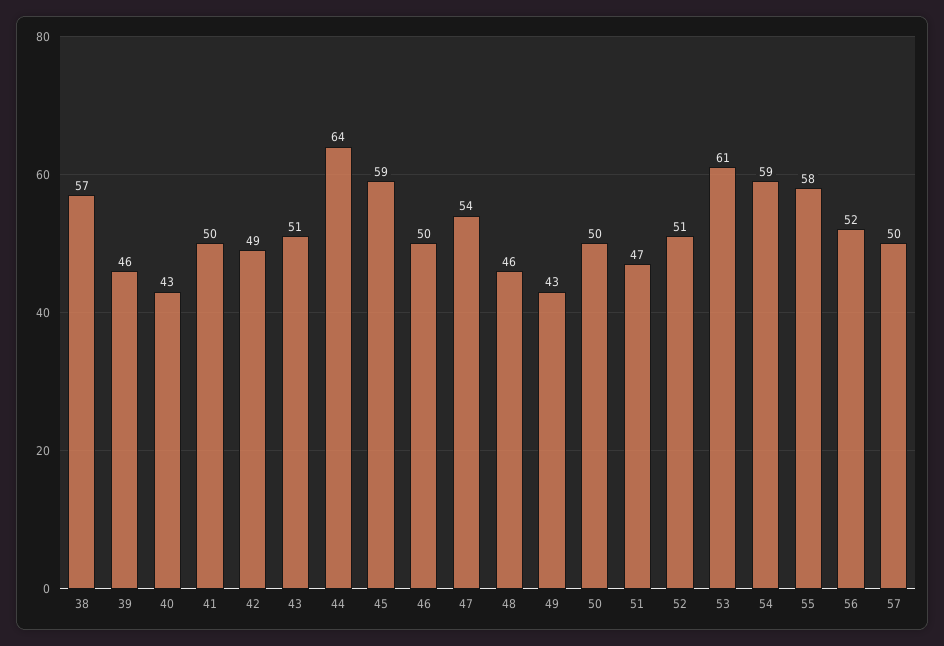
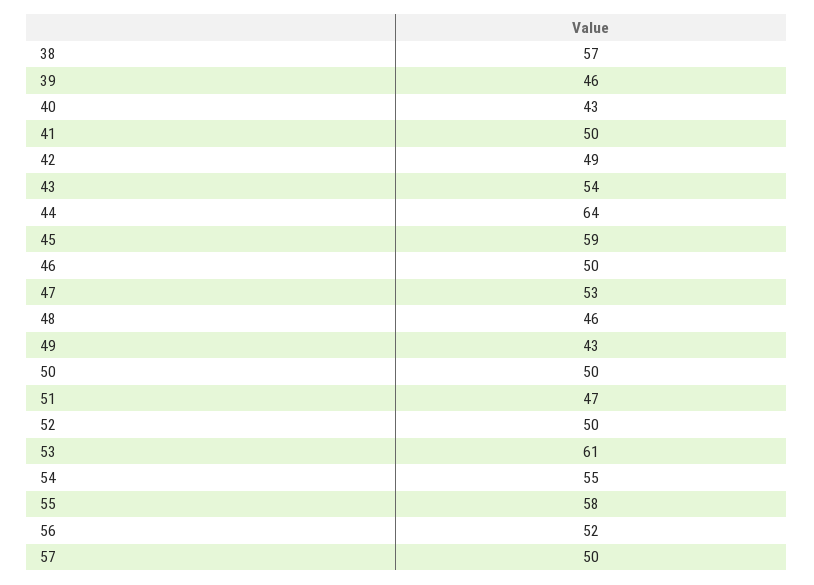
43: 51 -> 54
47: 54 -> 53
52: 51 -> 50
54: 59 -> 55

